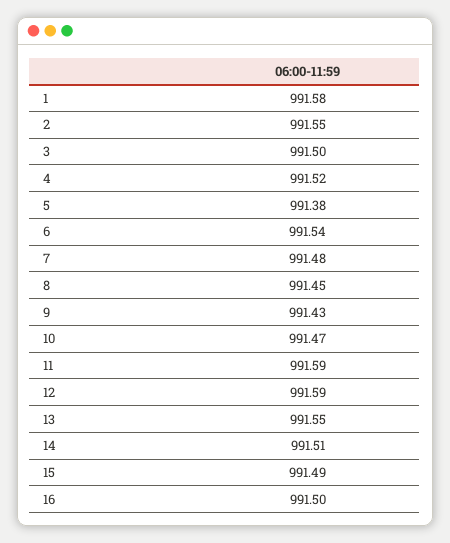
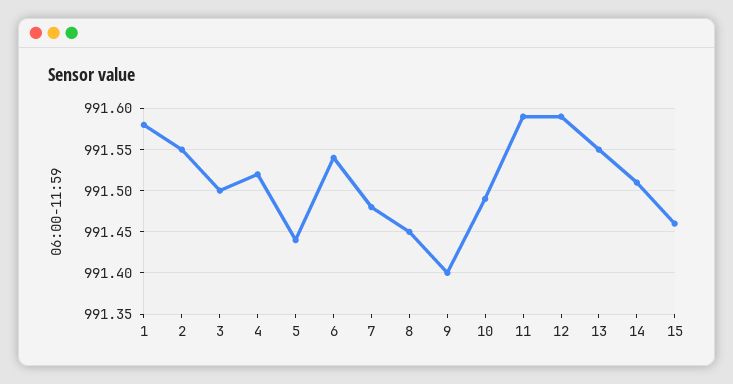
5: 991.38 -> 991.44
9: 991.43 -> 991.4
10: 991.47 -> 991.49
15: 991.49 -> 991.46
16: 991.5 -> none

